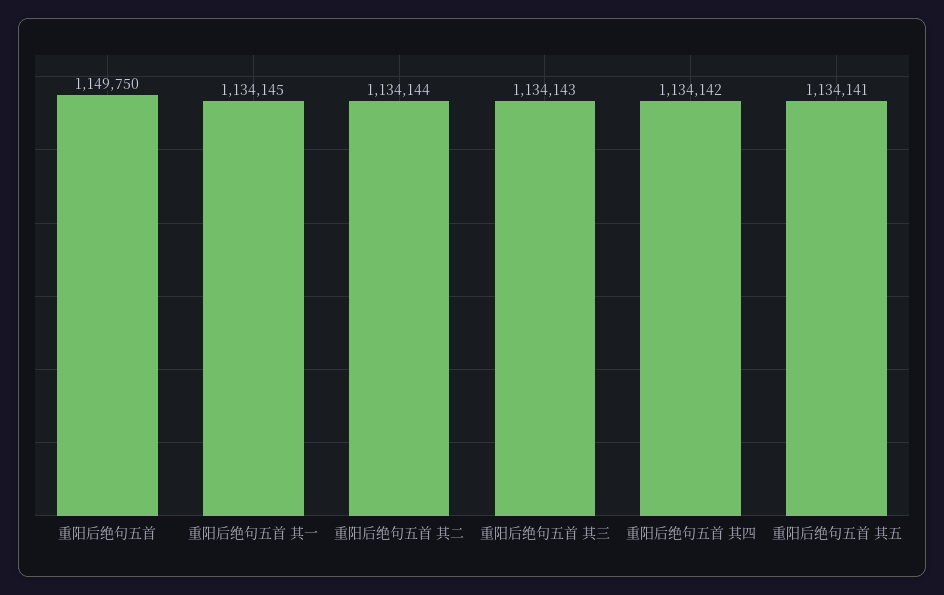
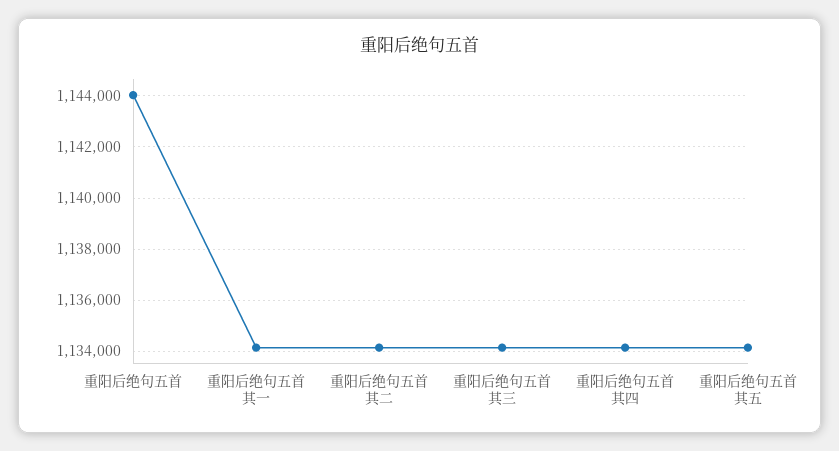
重阳后绝句五首: 1149750 -> 1144000

